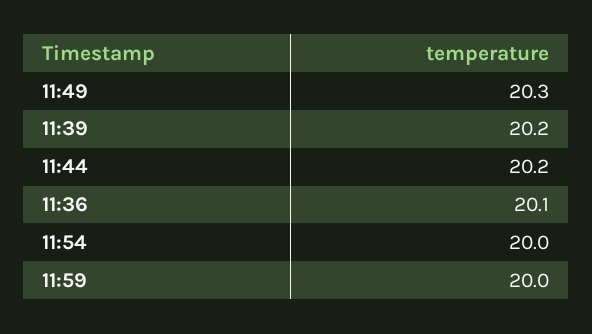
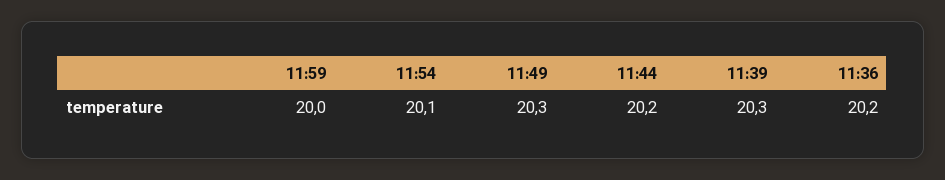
11:39: 20.2 -> 20.3
11:36: 20.1 -> 20.2
11:54: 20 -> 20.1

